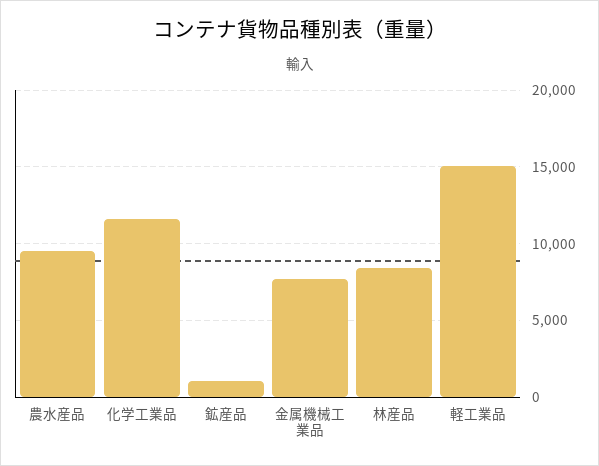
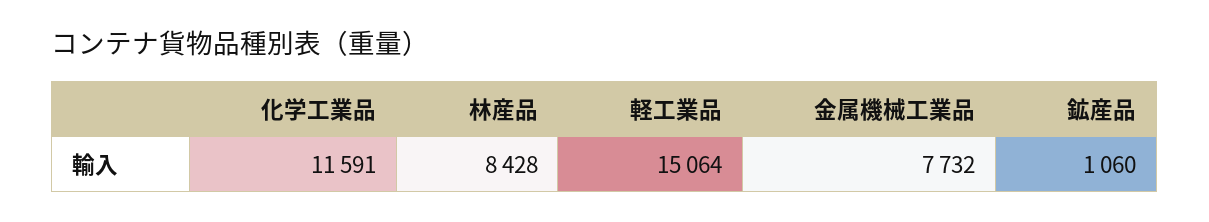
農水産品: 9500 -> none

